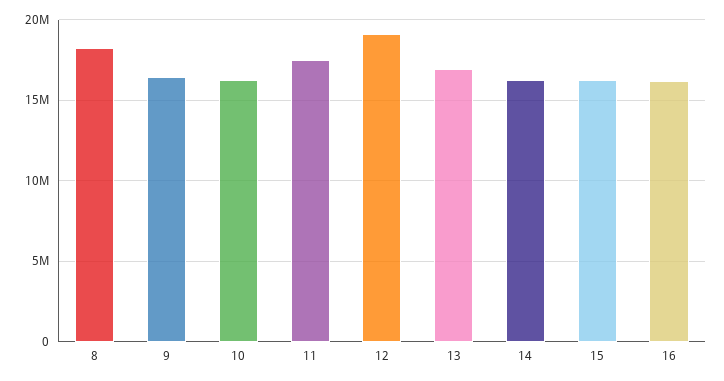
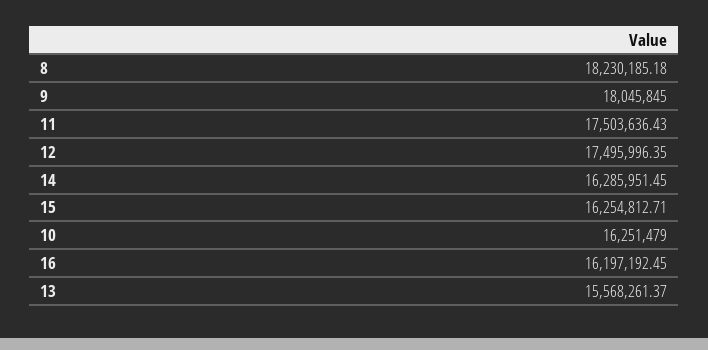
9: 16500000 -> 18045845
12: 19000000 -> 17495996.35
13: 17000000 -> 15568261.37

